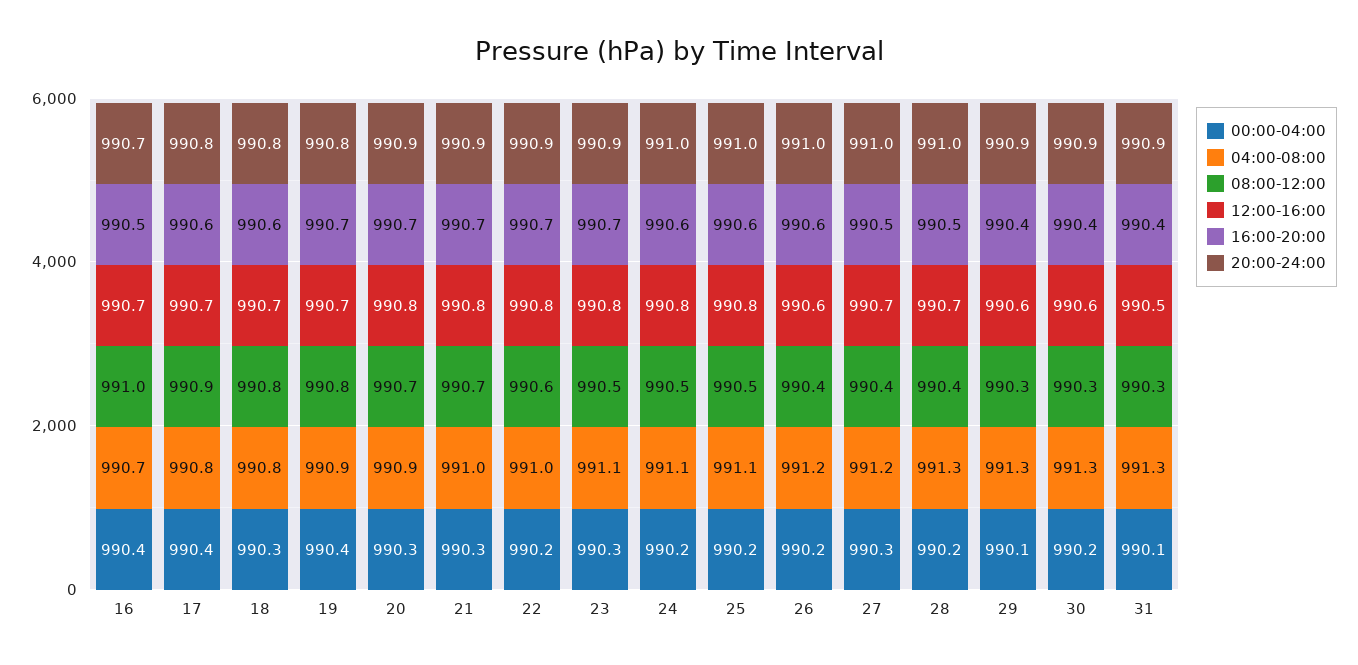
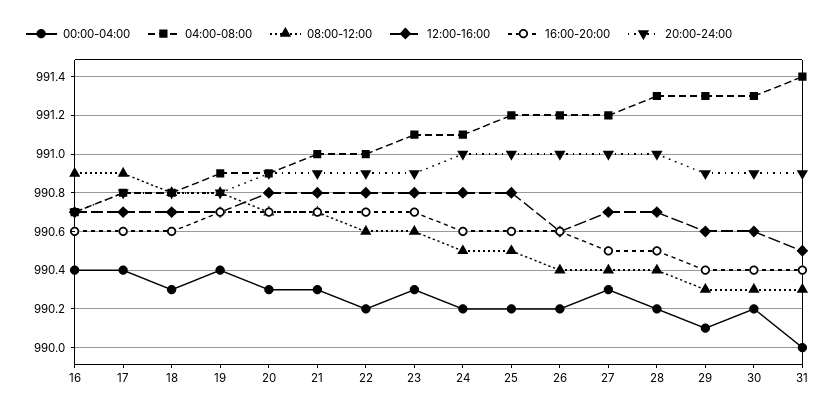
08:00-12:00, 16: 991 -> 990.9
16:00-20:00, 16: 990.5 -> 990.6
08:00-12:00, 23: 990.5 -> 990.6
04:00-08:00, 25: 991.1 -> 991.2
00:00-04:00, 31: 990.1 -> 990
04:00-08:00, 31: 991.3 -> 991.4

